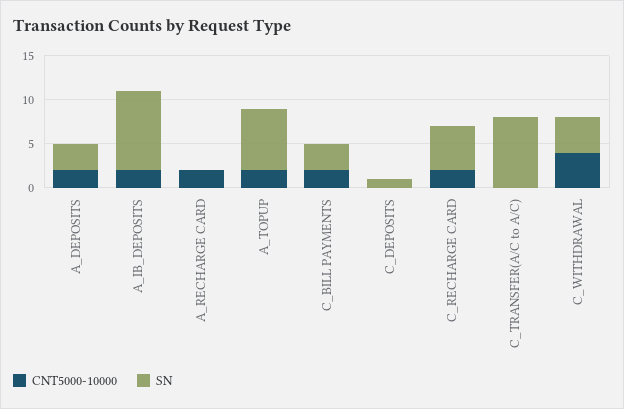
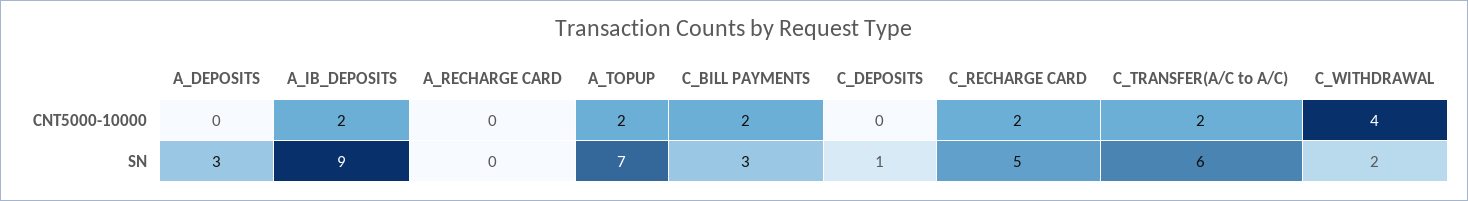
CNT5000-10000, A_DEPOSITS: 2 -> 0
CNT5000-10000, A_RECHARGE CARD: 2 -> 0
CNT5000-10000, C_TRANSFER(A/C to A/C): 0 -> 2
SN, C_TRANSFER(A/C to A/C): 8 -> 6
SN, C_WITHDRAWAL: 4 -> 2

